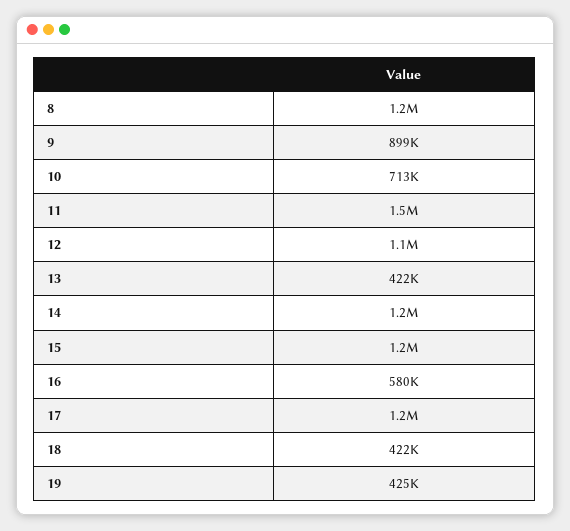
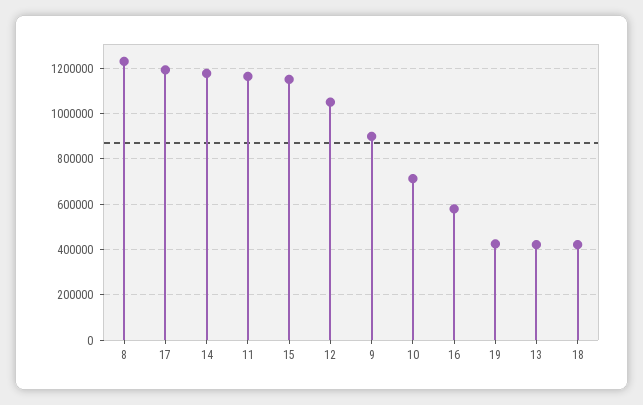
11: 1500000 -> 1150000

